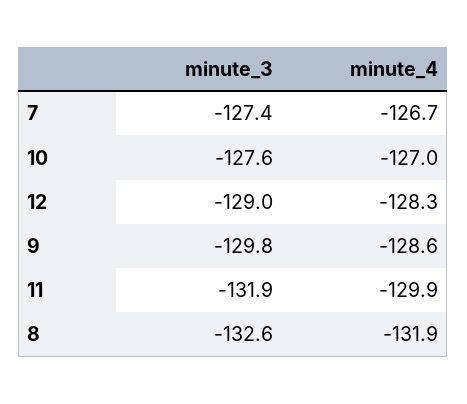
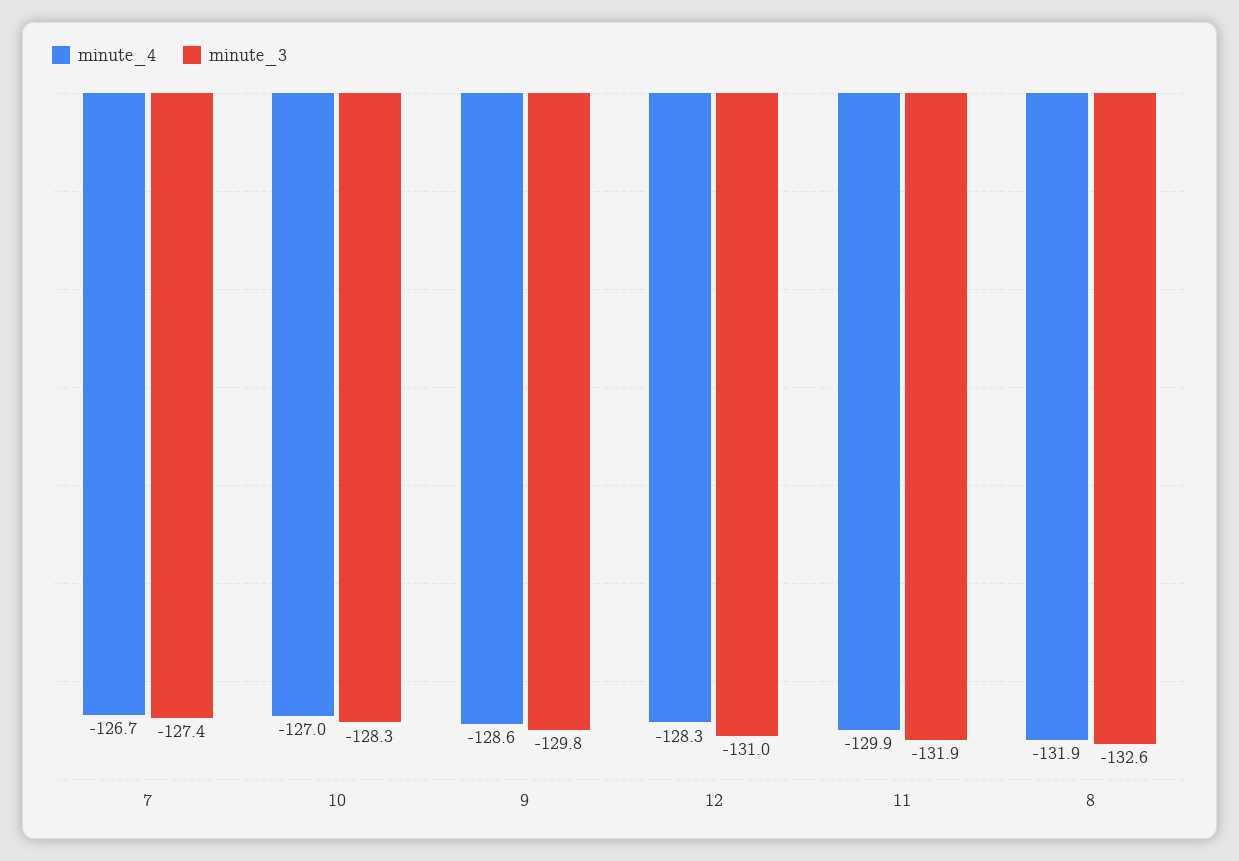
minute_3, 10: -127.6 -> -128.3
minute_3, 12: -129 -> -131

